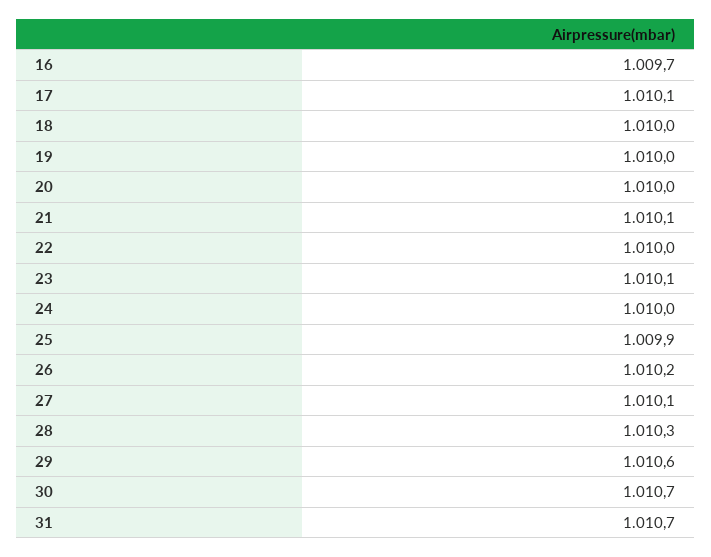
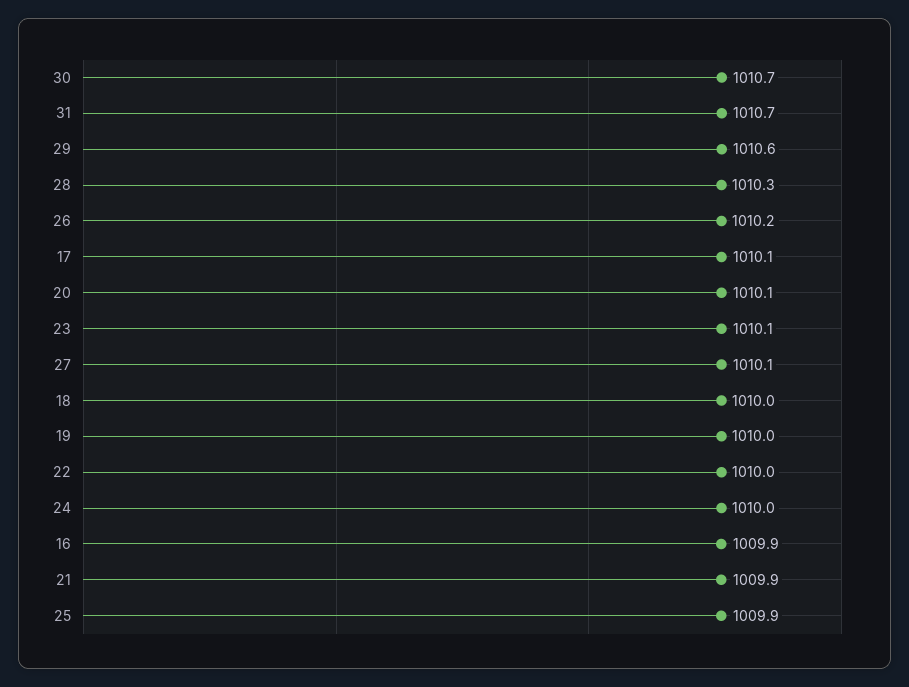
16: 1009.7 -> 1009.9
20: 1010 -> 1010.1
21: 1010.1 -> 1009.9

